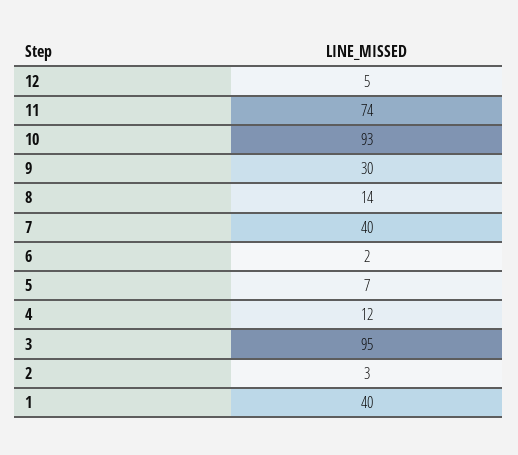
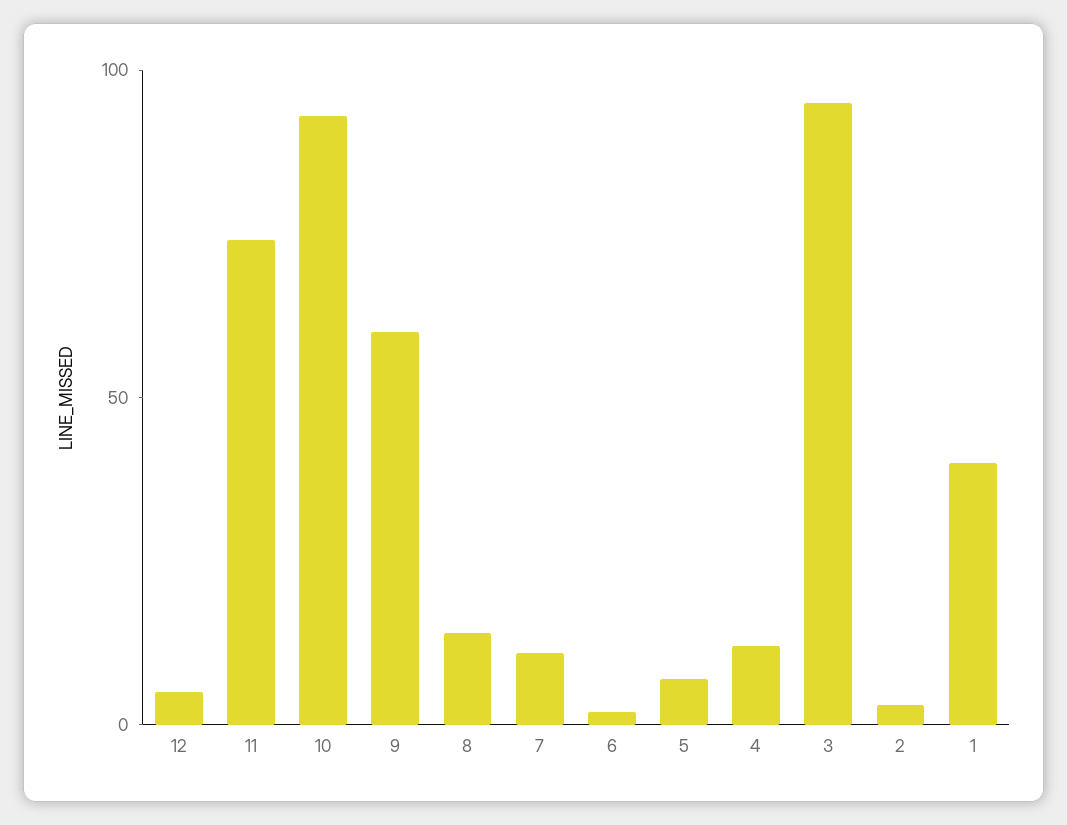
9: 30 -> 60
7: 40 -> 10

